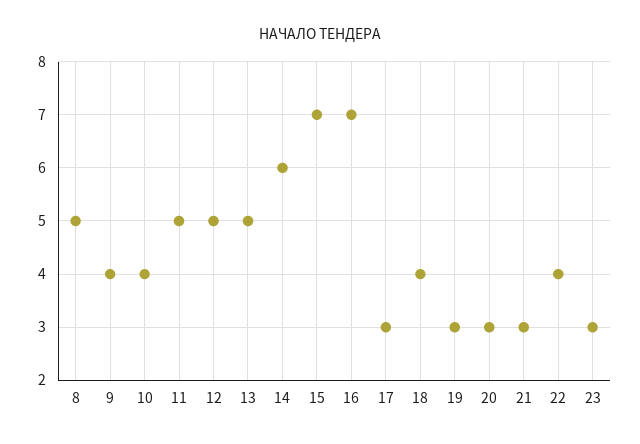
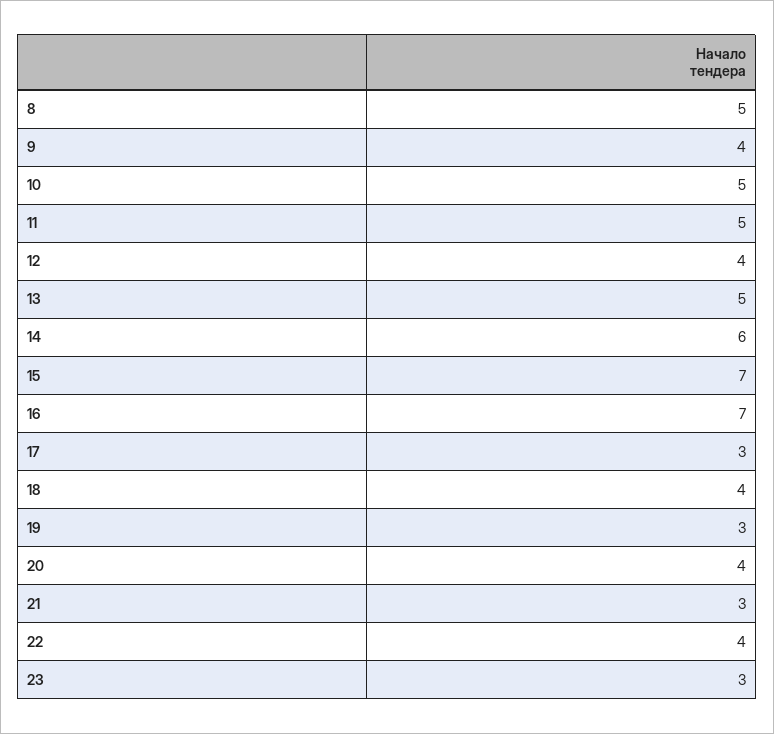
10: 4 -> 5
12: 5 -> 4
20: 3 -> 4

